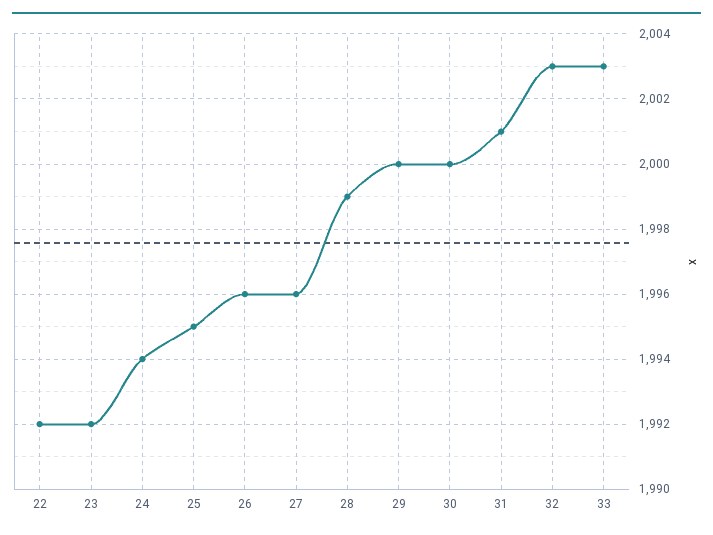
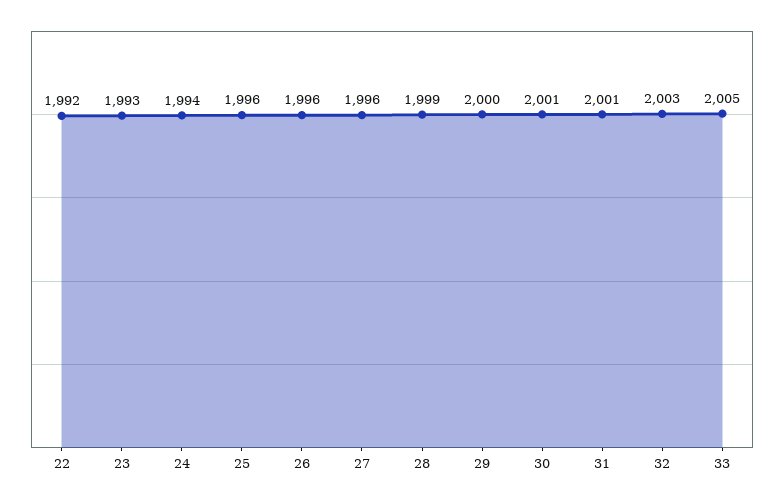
23: 1992 -> 1993
25: 1995 -> 1996
30: 2000 -> 2001
33: 2003 -> 2005

